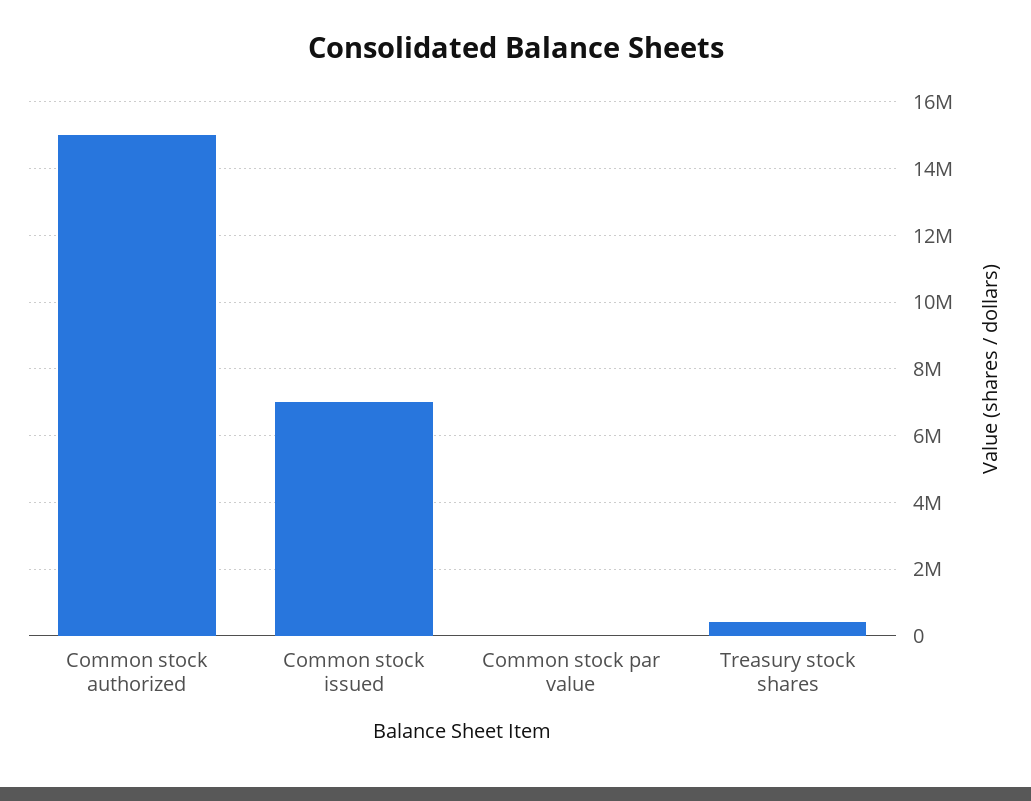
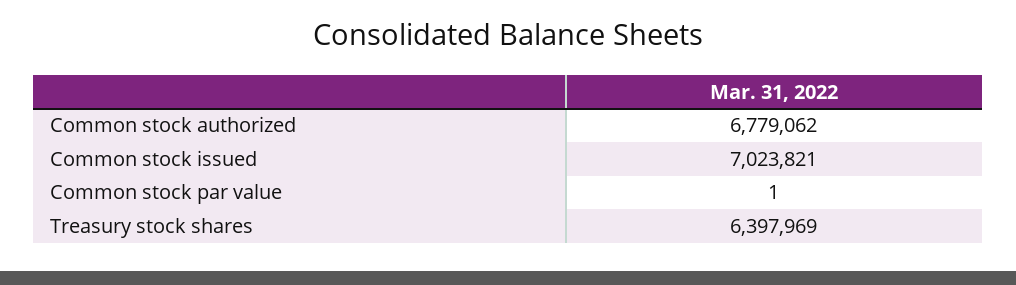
Common stock authorized: 15000000 -> 6779062
Treasury stock shares: 400000 -> 6397969

